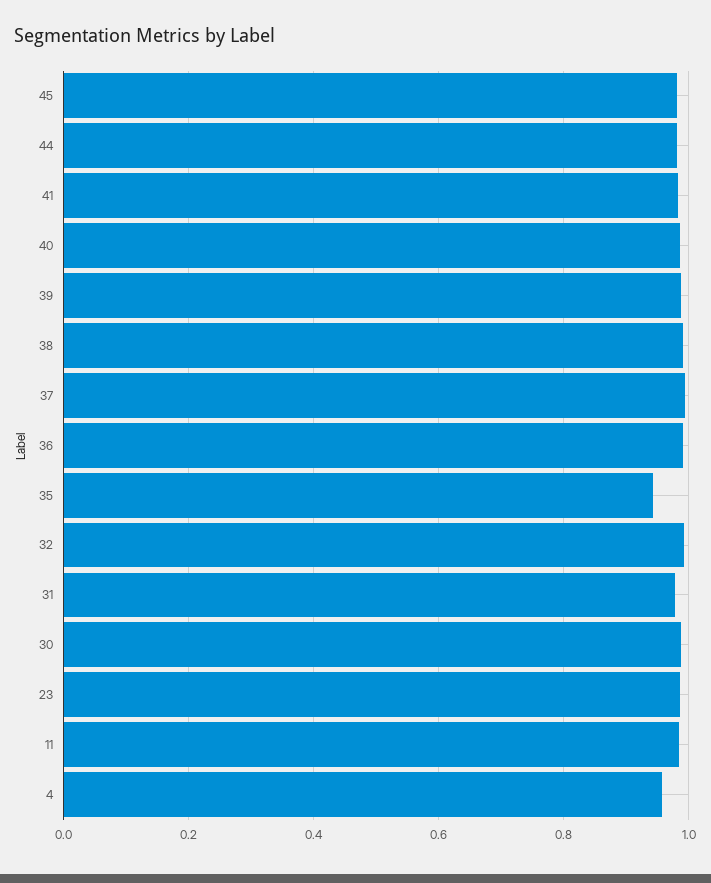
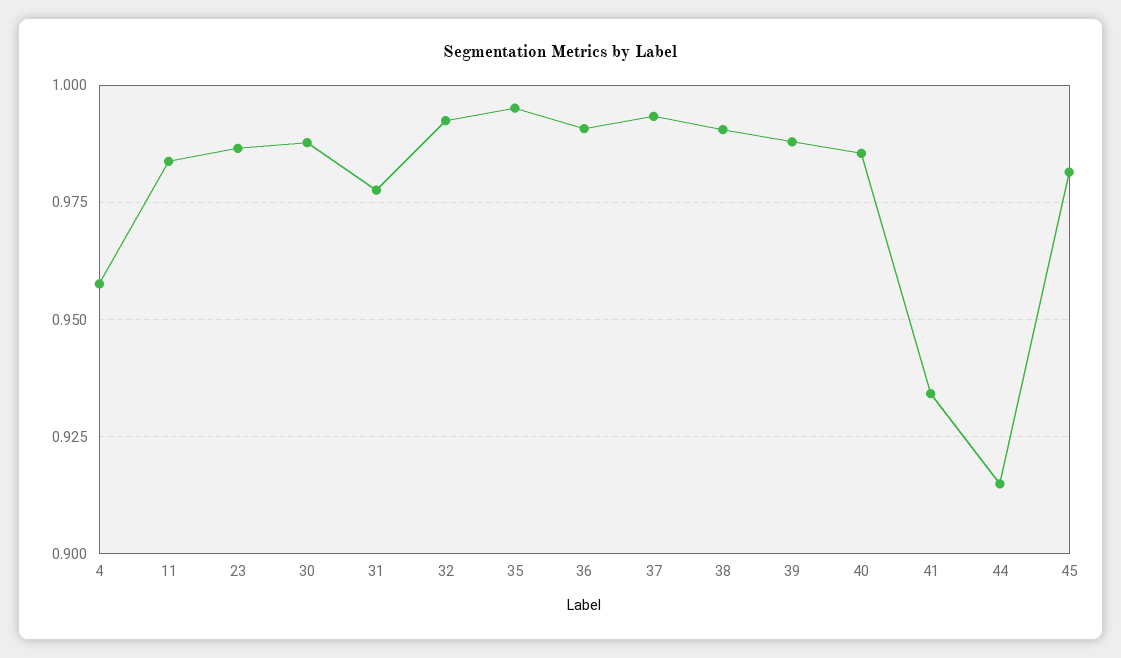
44: 0.98 -> 0.915
41: 0.98 -> 0.935
35: 0.94 -> 0.995

